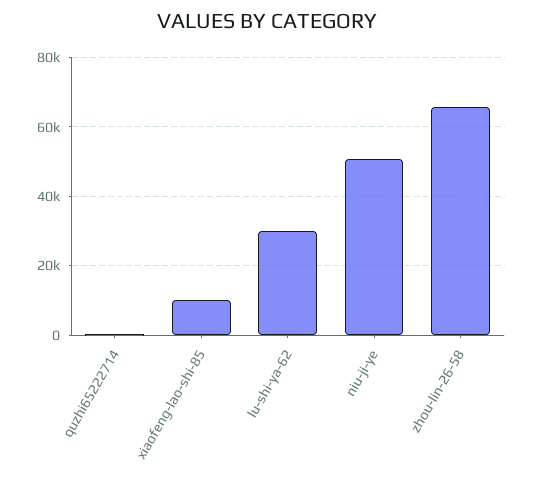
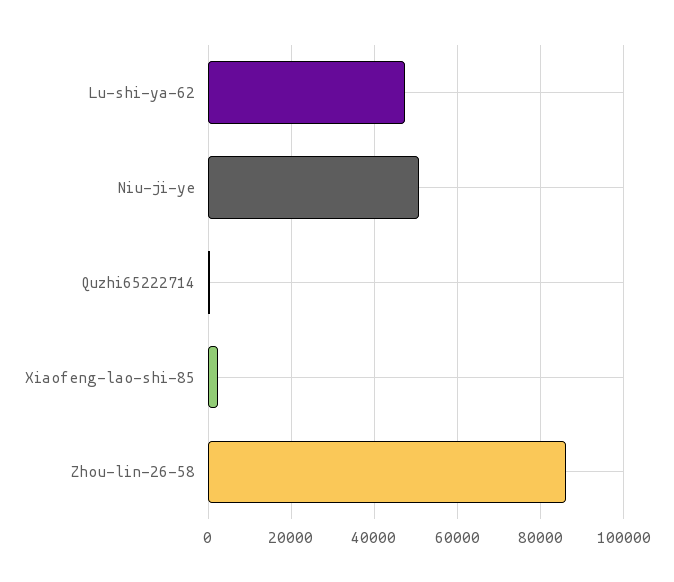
xiaofeng-lao-shi-85: 10000 -> 2000
lu-shi-ya-62: 30000 -> 48000
zhou-lin-26-58: 66000 -> 86000

